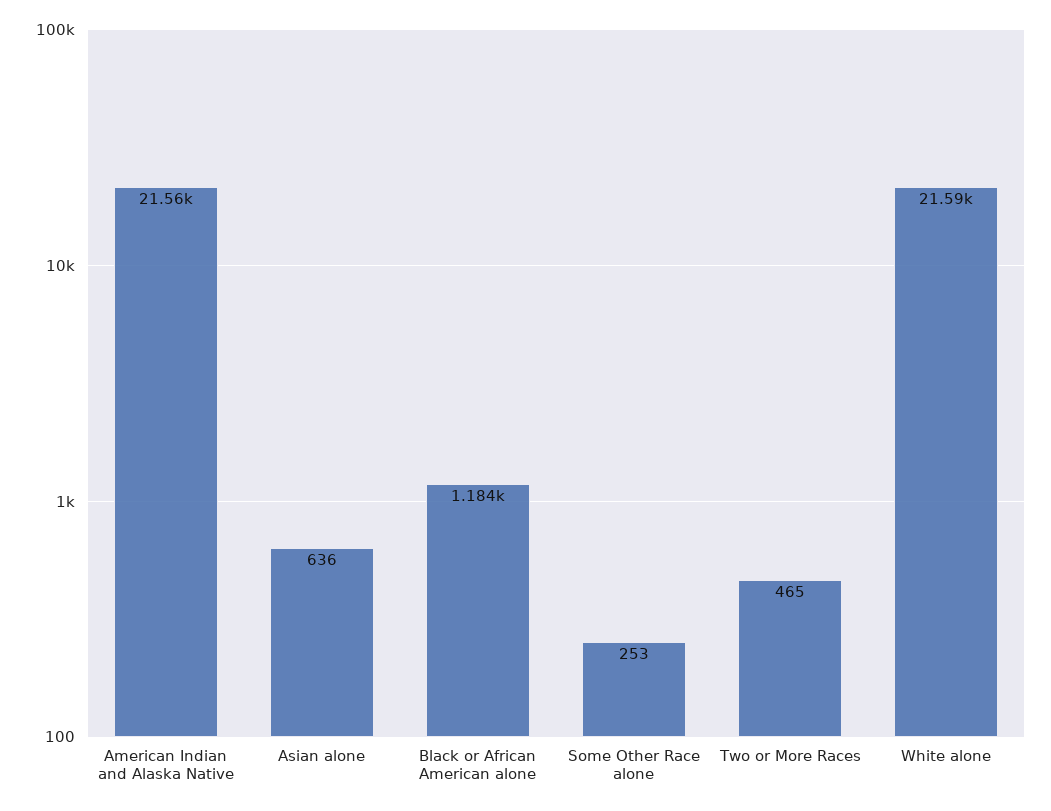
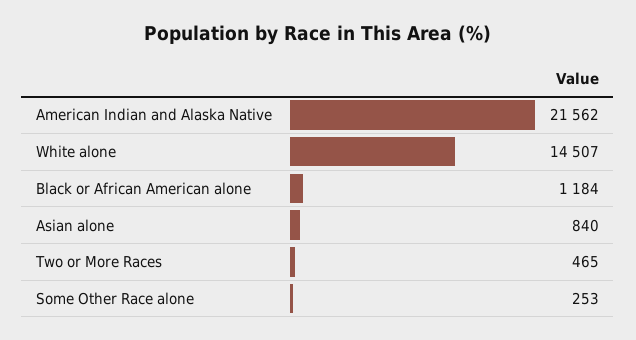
Asian alone: 636 -> 840
White alone: 21590 -> 14507

